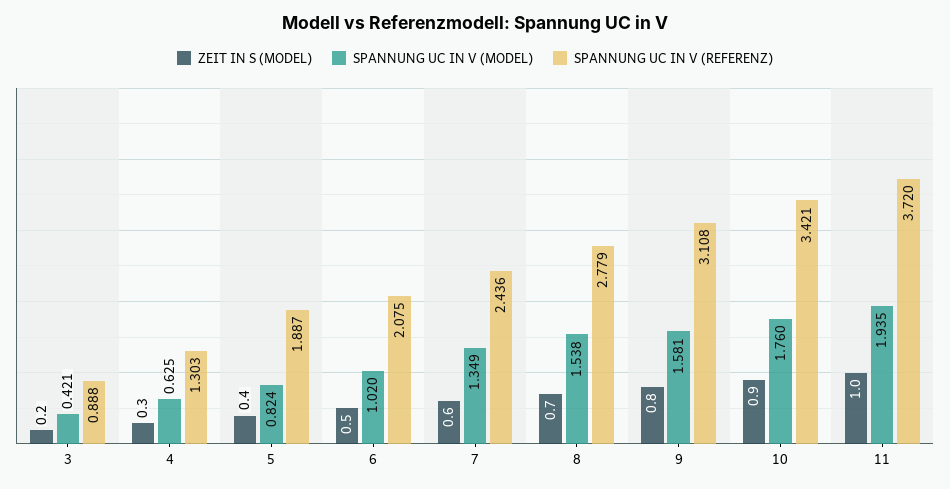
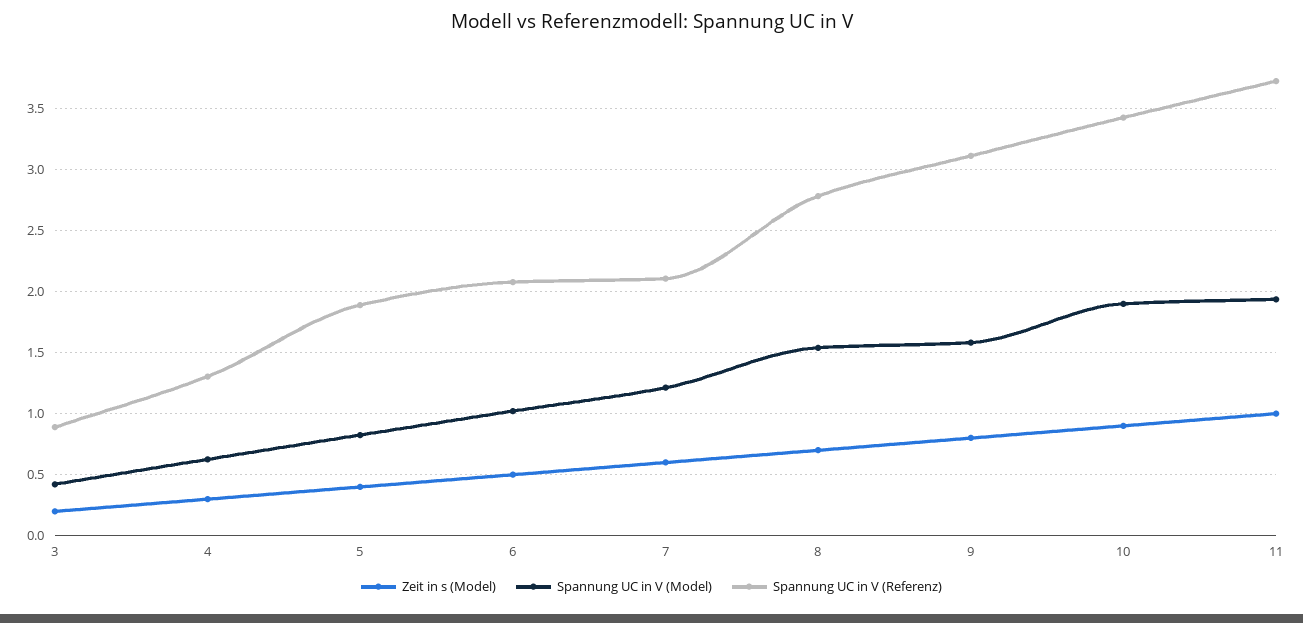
SPANNUNG UC IN V (MODEL), 7: 1.349 -> 1.2
SPANNUNG UC IN V (REFERENZ), 7: 2.436 -> 2.1
SPANNUNG UC IN V (MODEL), 10: 1.76 -> 1.9

